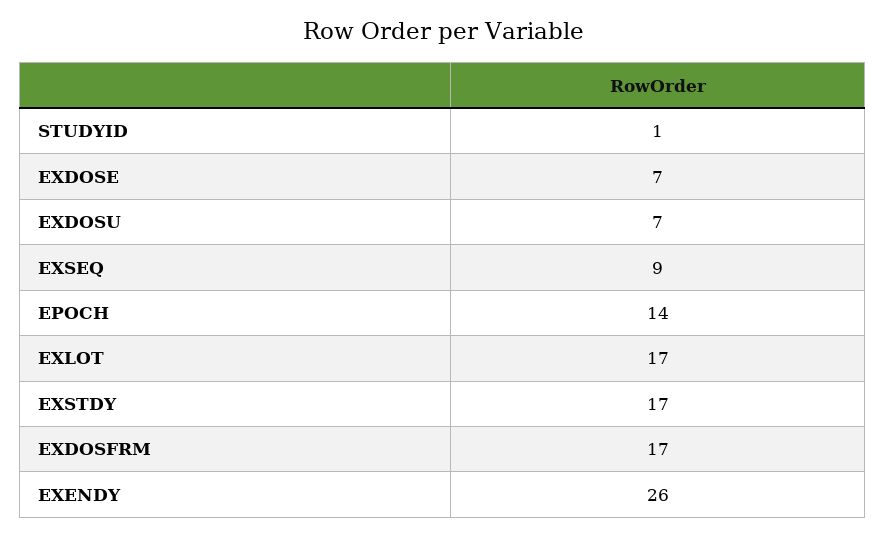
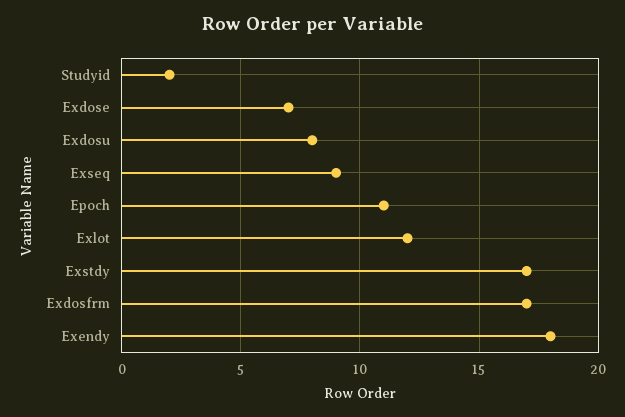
STUDYID: 1 -> 2
EXDOSU: 7 -> 8
EPOCH: 14 -> 11
EXLOT: 17 -> 12
EXENDY: 26 -> 18

